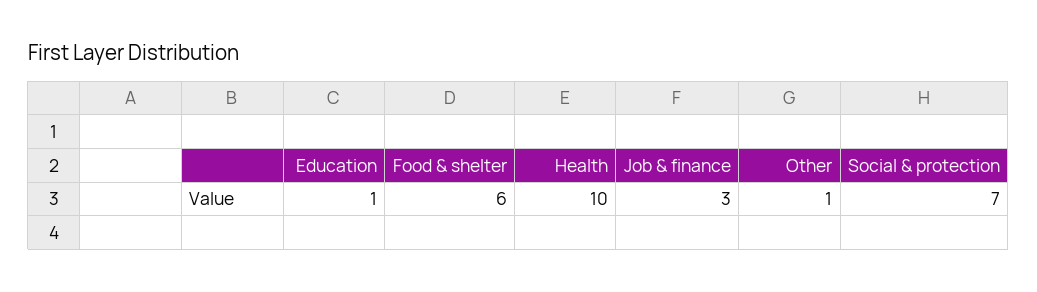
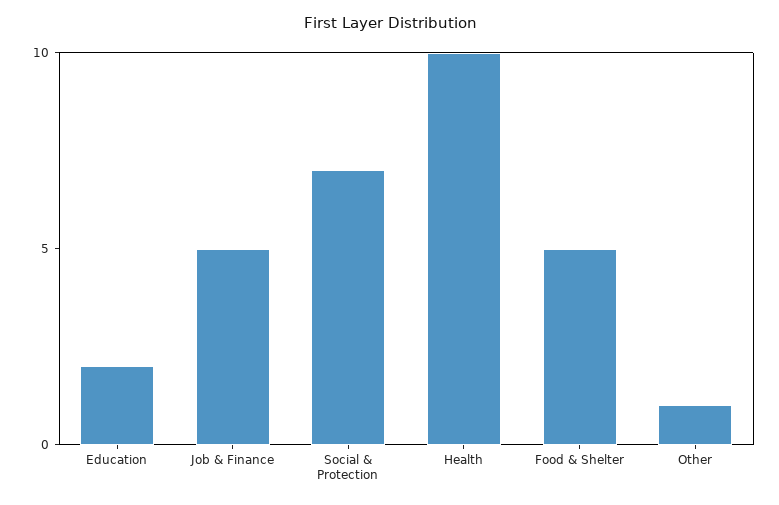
Education: 1 -> 2
Food & shelter: 6 -> 5
Job & finance: 3 -> 5

